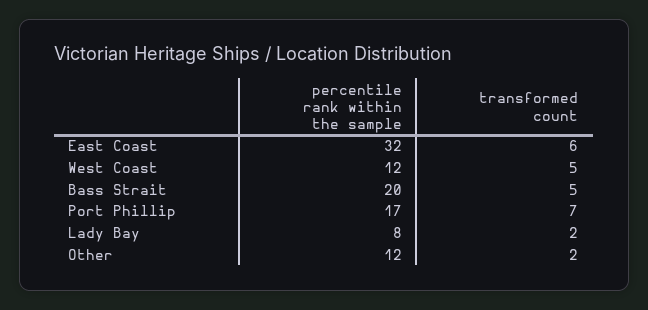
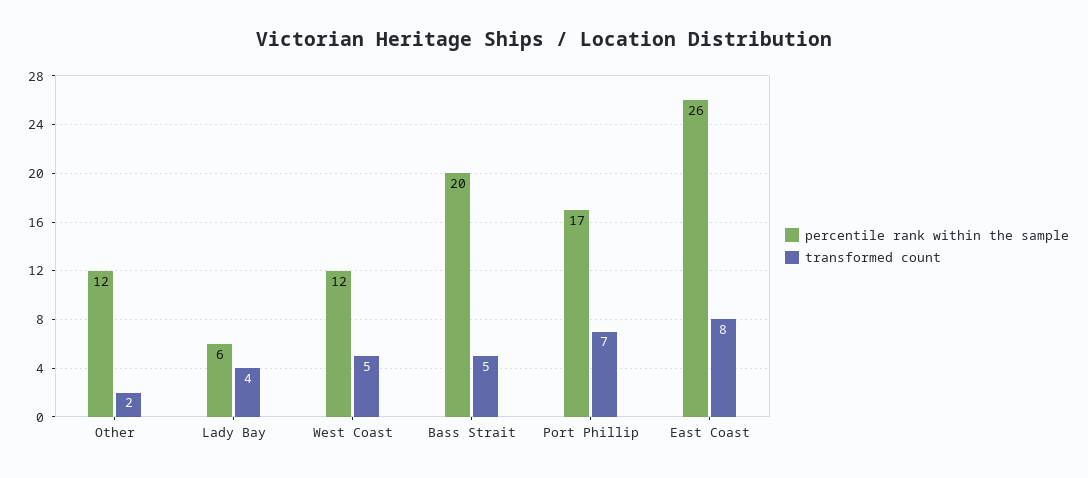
percentile rank within the sample, East Coast: 32 -> 26
transformed count, East Coast: 6 -> 8
percentile rank within the sample, Lady Bay: 8 -> 6
transformed count, Lady Bay: 2 -> 4

